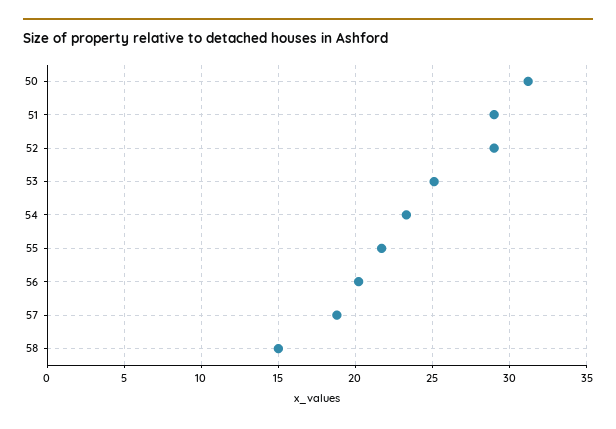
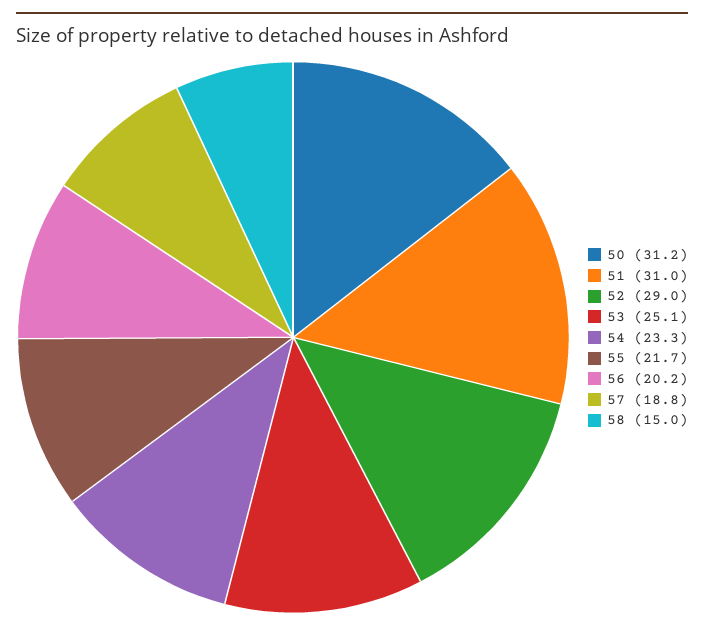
51: 29 -> 31

